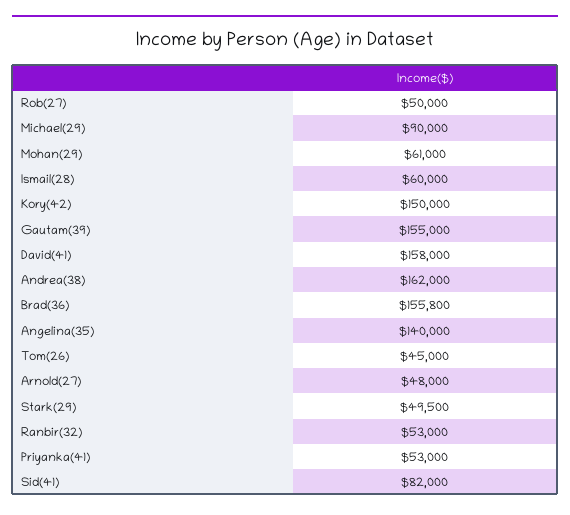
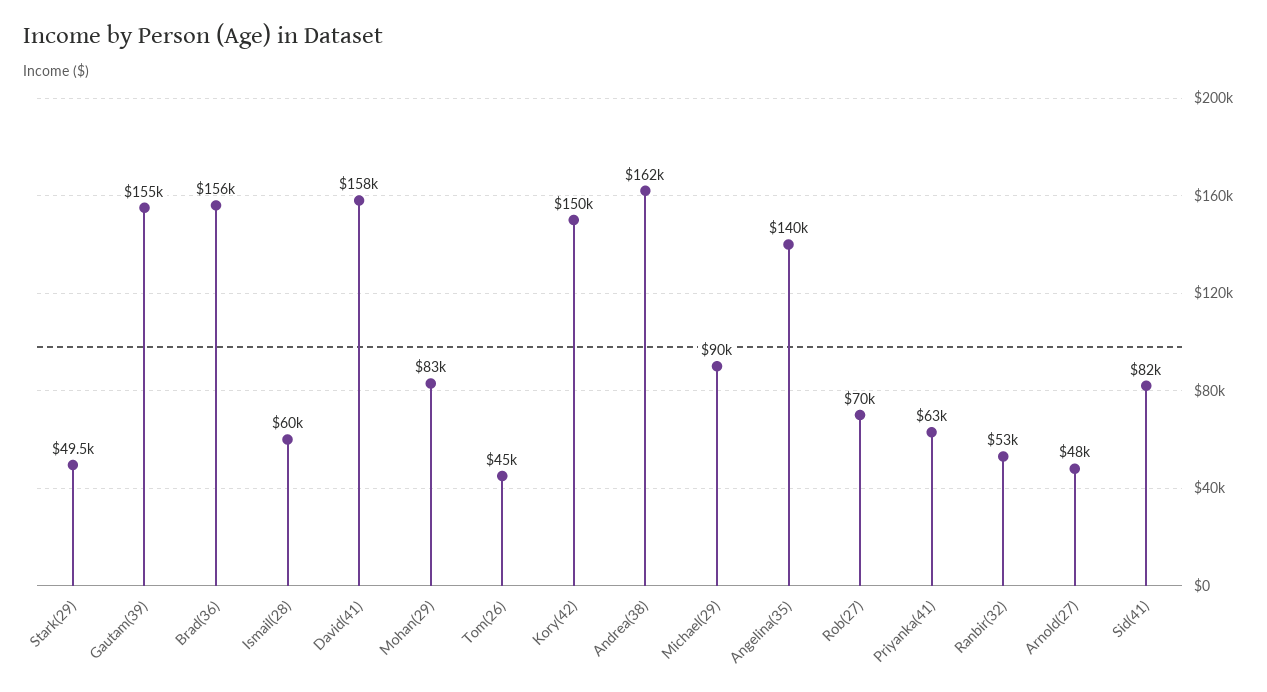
Rob(27): 50000 -> 70000
Mohan(29): 61000 -> 83000
Brad(36): 155800 -> 156000
Priyanka(41): 53000 -> 63000

